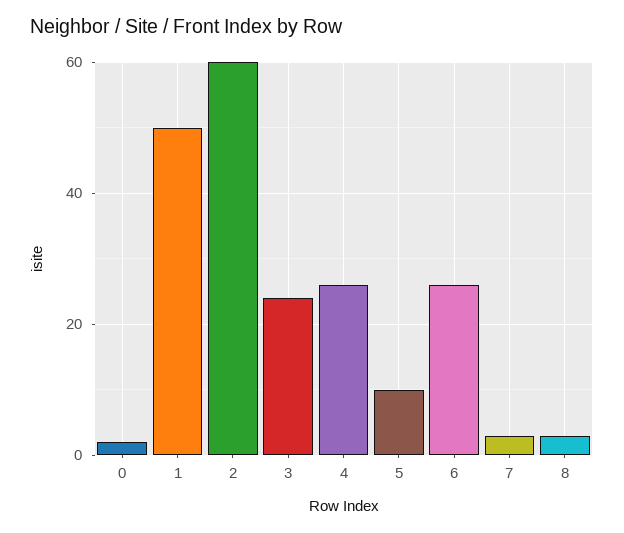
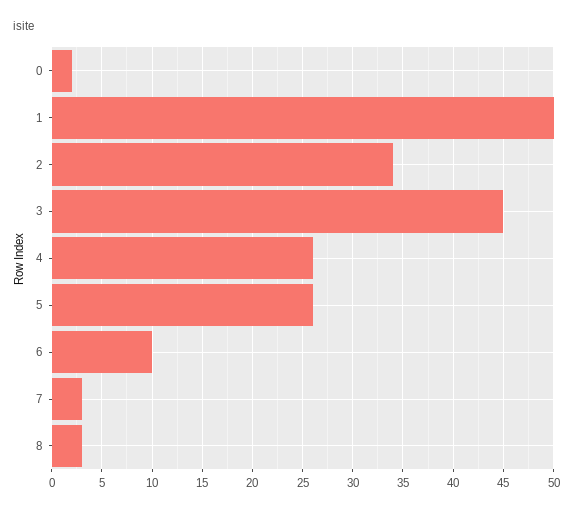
2: 60 -> 34
3: 25 -> 45
5: 10 -> 26
6: 25 -> 10

